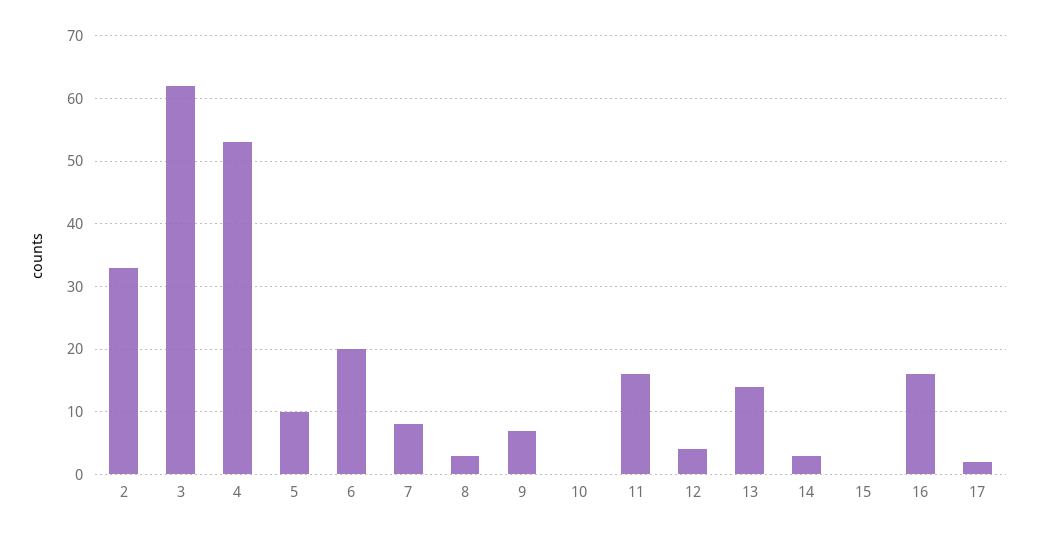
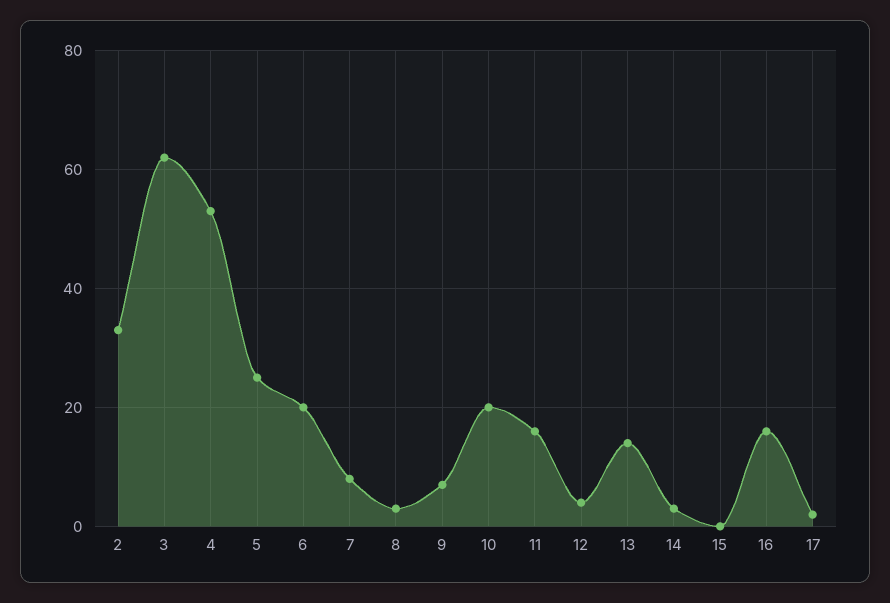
5: 10 -> 25
10: 0 -> 20

